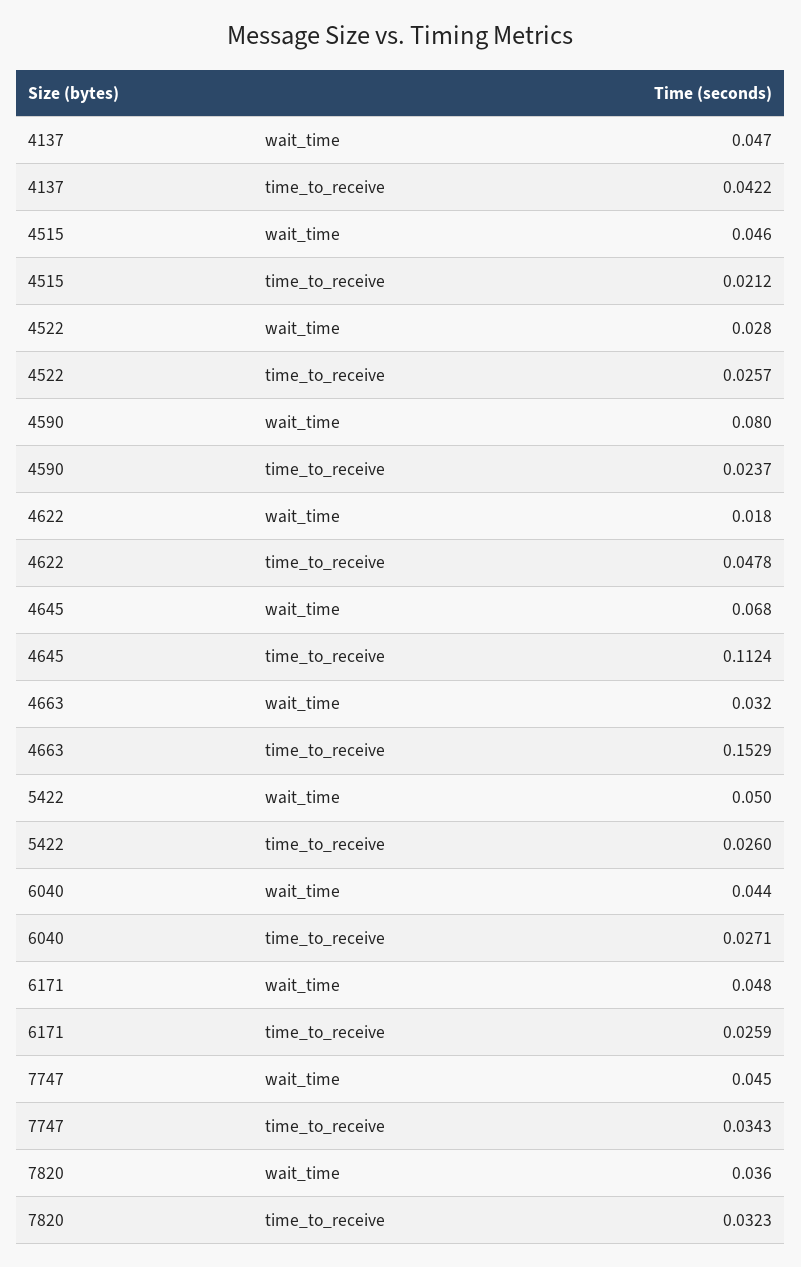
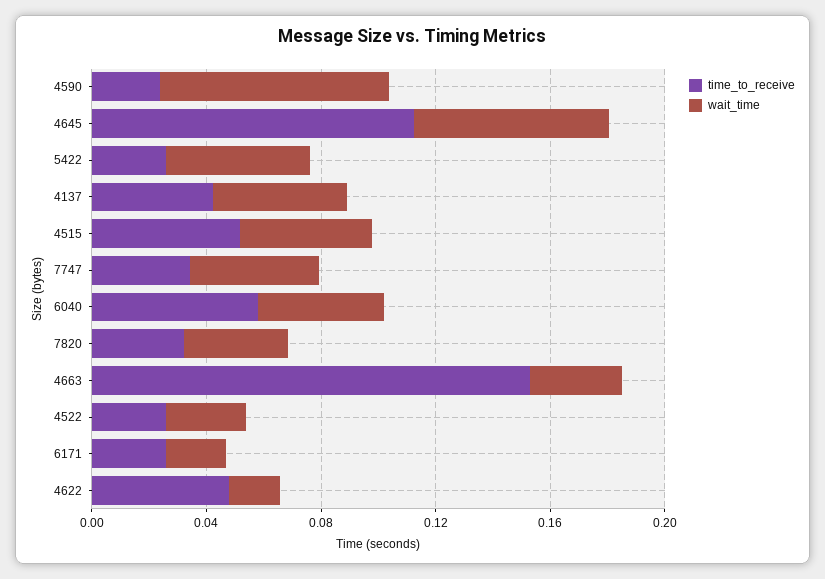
time_to_receive, 4515: 0.0212 -> 0.05
time_to_receive, 6040: 0.0271 -> 0.06
wait_time, 6171: 0.048 -> 0.02

